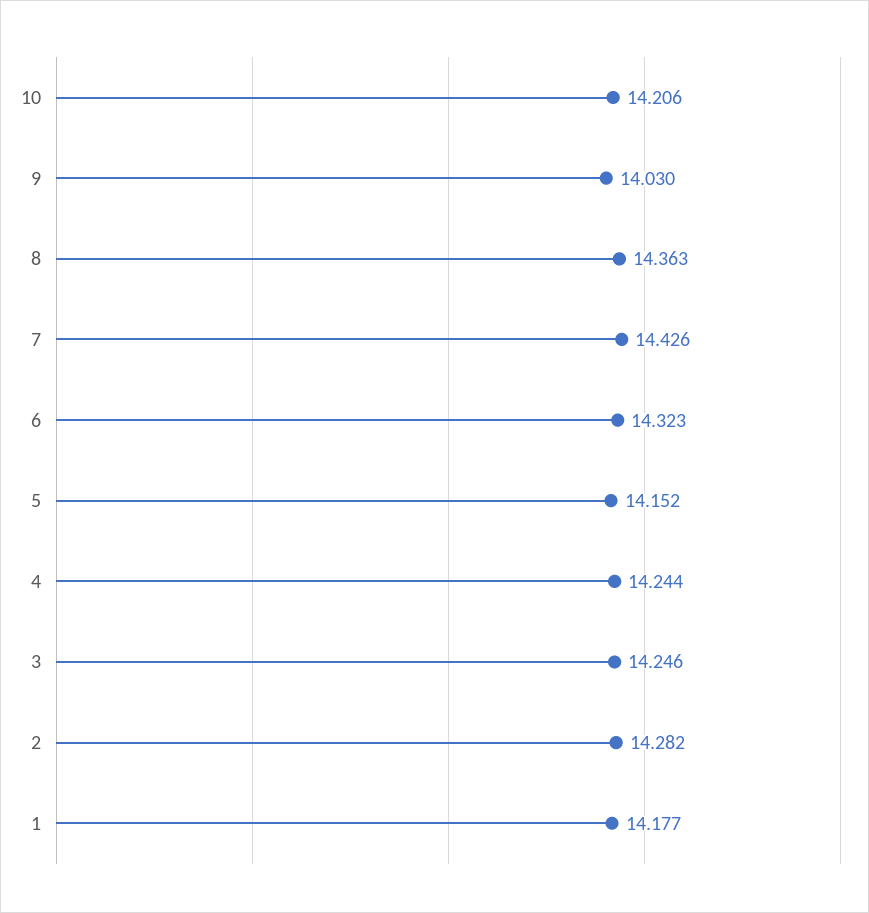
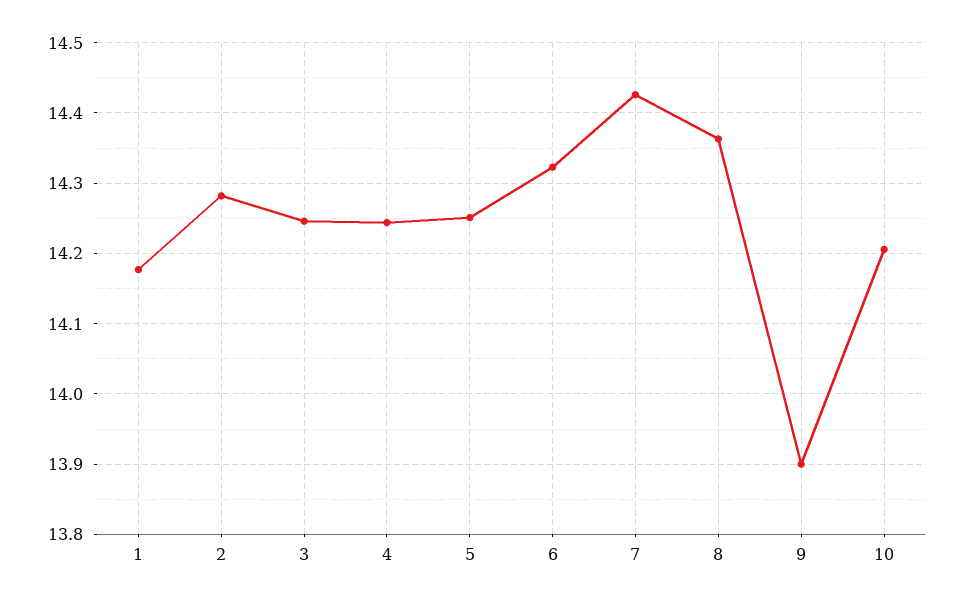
9: 14.03 -> 13.9
5: 14.152 -> 14.25

